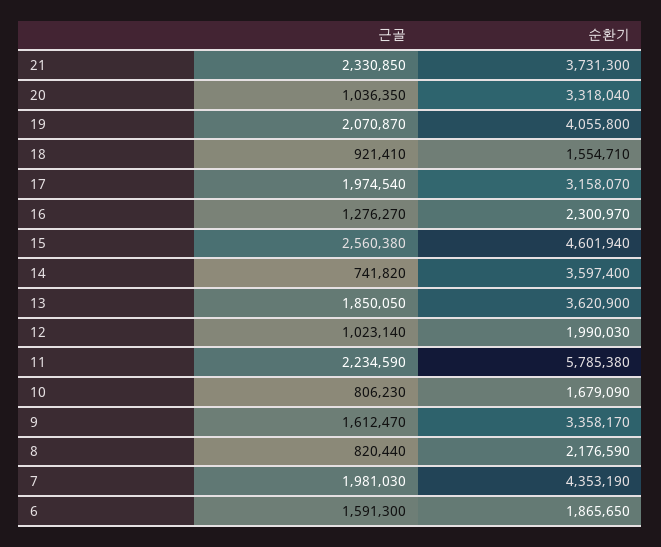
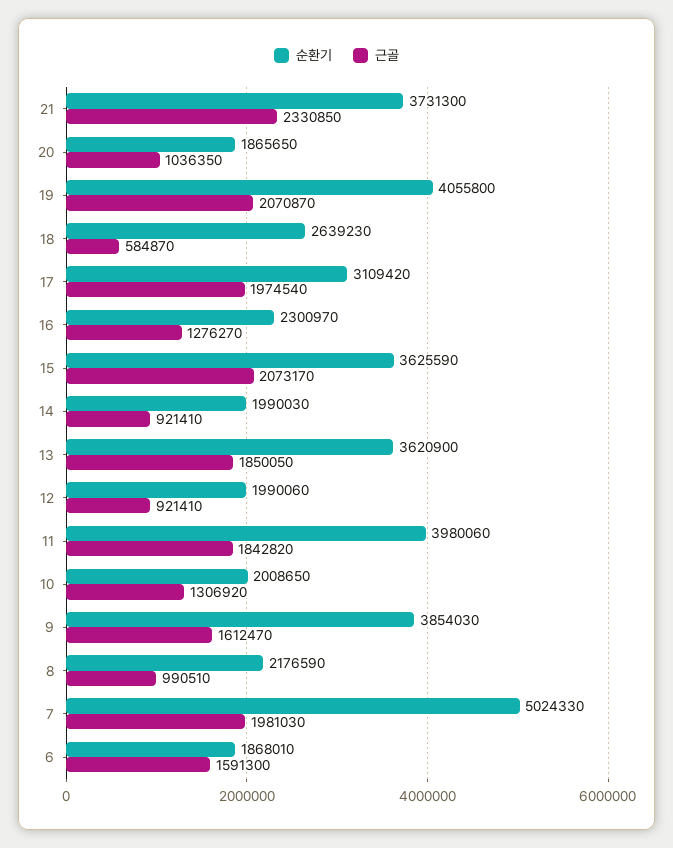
순환기, 20: 3318040 -> 1865650
근골, 18: 921410 -> 584870
순환기, 18: 1554710 -> 2639230
순환기, 17: 3158070 -> 3109420
근골, 15: 2560380 -> 2073170
순환기, 15: 4601940 -> 3625590
근골, 14: 741820 -> 921410
순환기, 14: 3597400 -> 1990030
근골, 12: 1023140 -> 921410
순환기, 12: 1990030 -> 1990060
근골, 11: 2234590 -> 1842820
순환기, 11: 5785380 -> 3980060
근골, 10: 806230 -> 1306920
순환기, 10: 1679090 -> 2008650
순환기, 9: 3358170 -> 3854030
근골, 8: 820440 -> 990510
순환기, 7: 4353190 -> 5024330
순환기, 6: 1865650 -> 1868010

